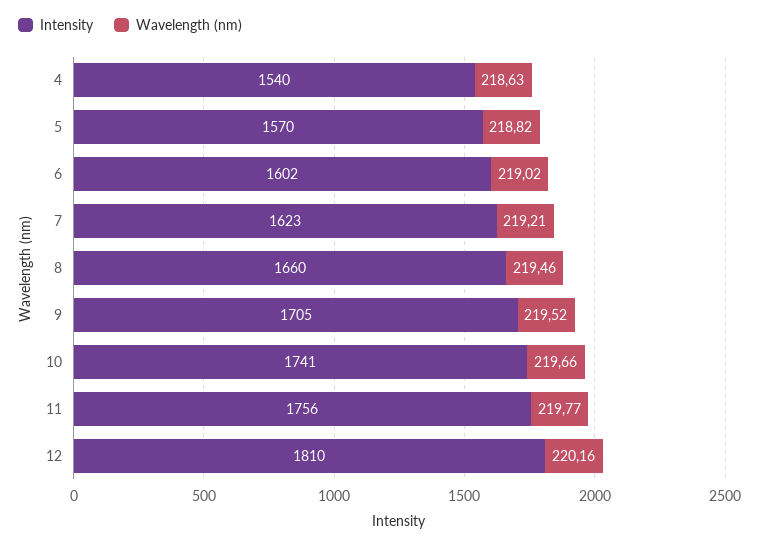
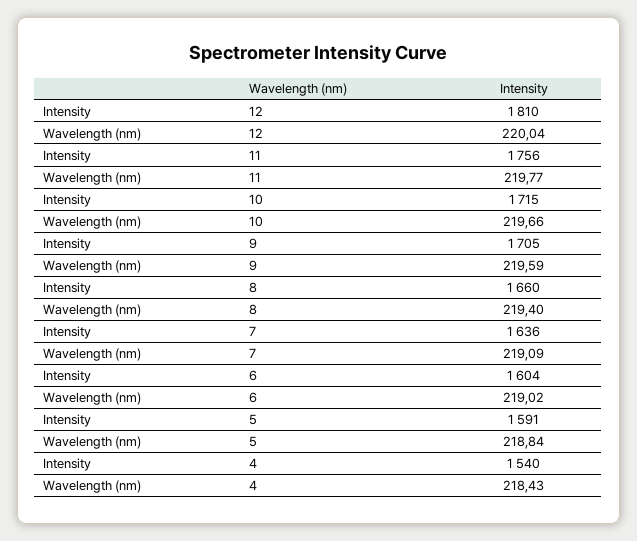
Wavelength (nm), 4: 218.63 -> 218.43
Intensity, 5: 1570 -> 1591
Wavelength (nm), 5: 218.82 -> 218.84
Intensity, 6: 1602 -> 1604
Intensity, 7: 1623 -> 1636
Wavelength (nm), 7: 219.21 -> 219.09
Wavelength (nm), 8: 219.46 -> 219.4
Wavelength (nm), 9: 219.52 -> 219.59
Intensity, 10: 1741 -> 1715
Wavelength (nm), 12: 220.16 -> 220.04

